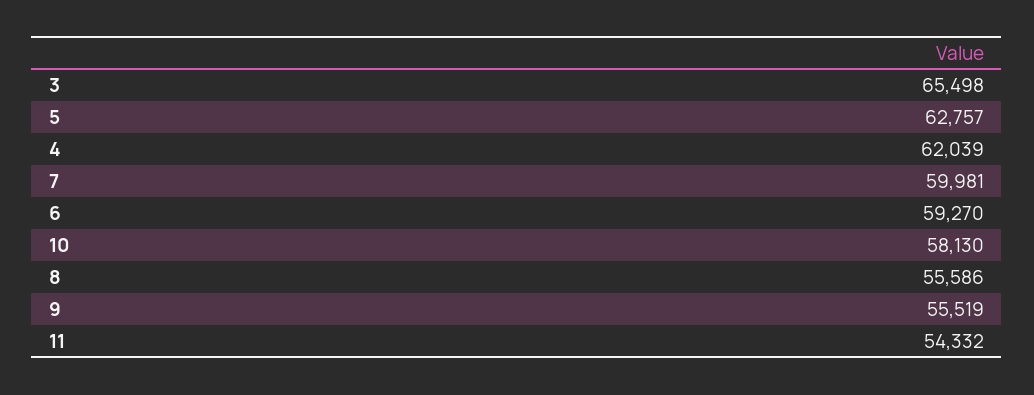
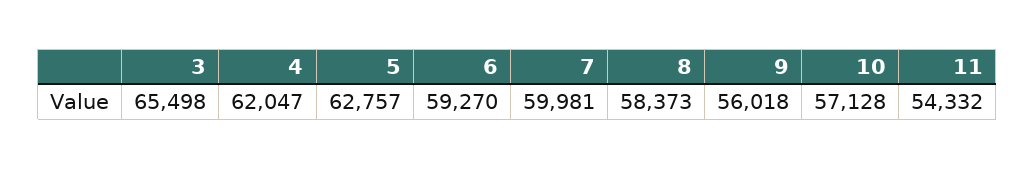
4: 62039 -> 62047
10: 58130 -> 57128
8: 55586 -> 58373
9: 55519 -> 56018

